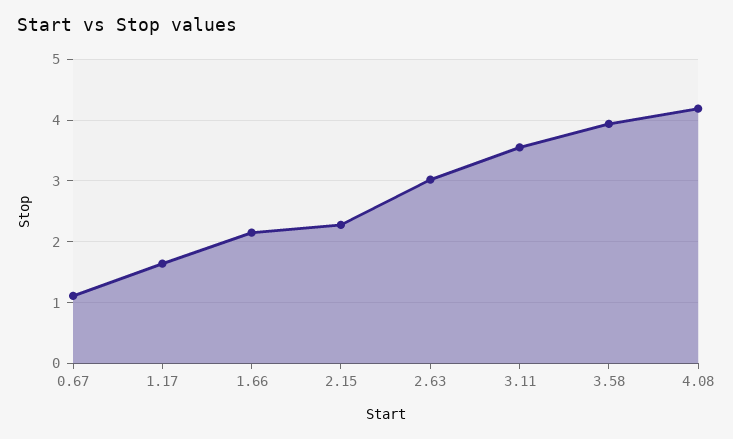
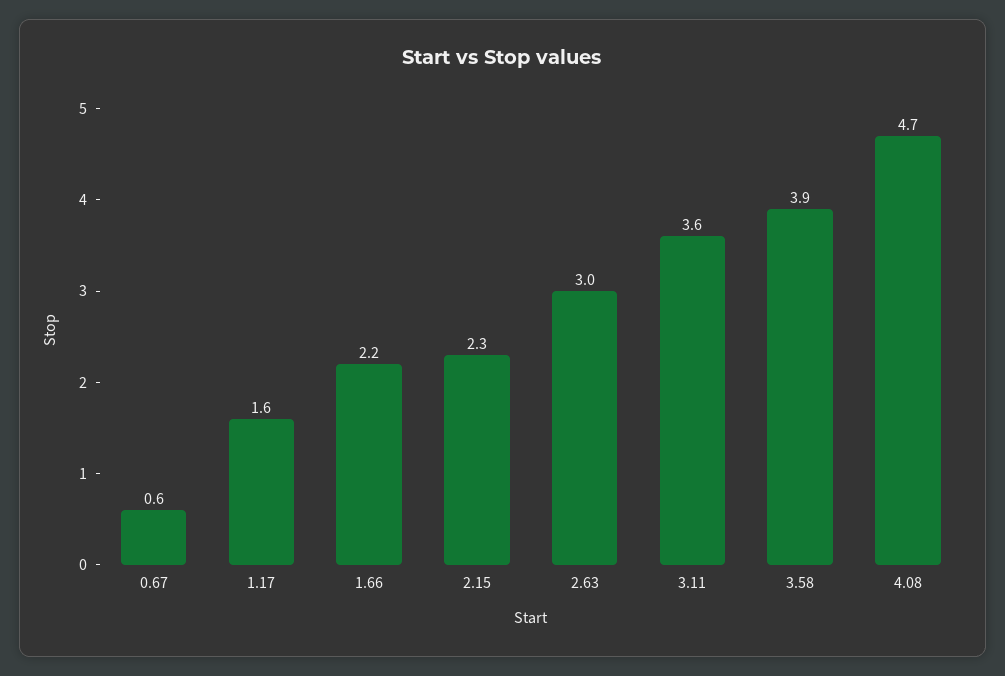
0.67: 1.1 -> 0.6
4.08: 4.2 -> 4.7

